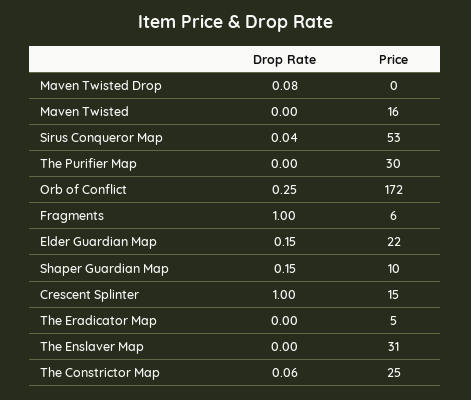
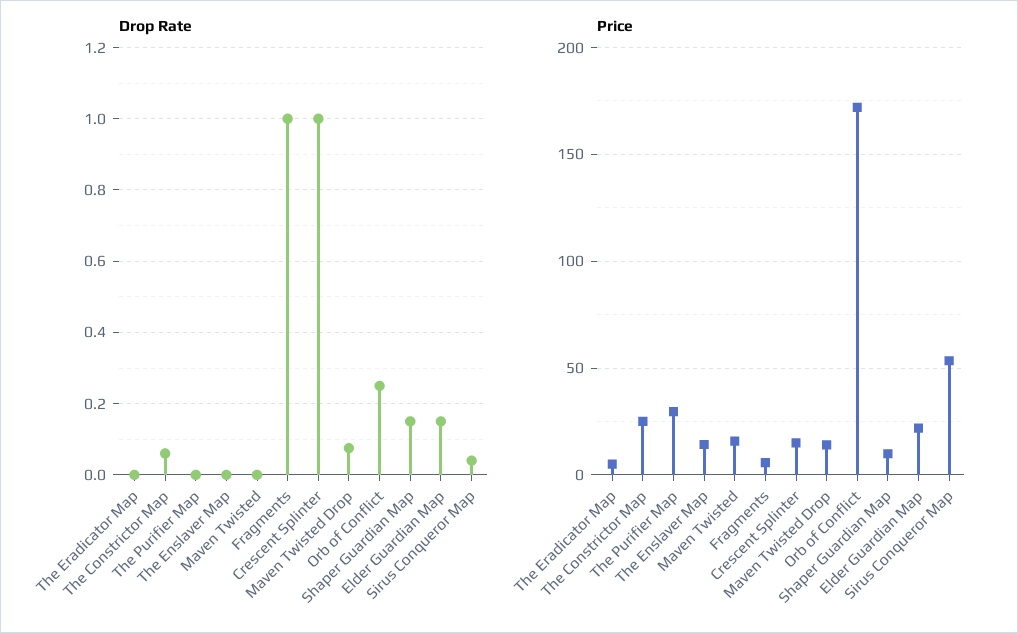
Price, Maven Twisted Drop: 0 -> 15
Price, The Enslaver Map: 31 -> 15

